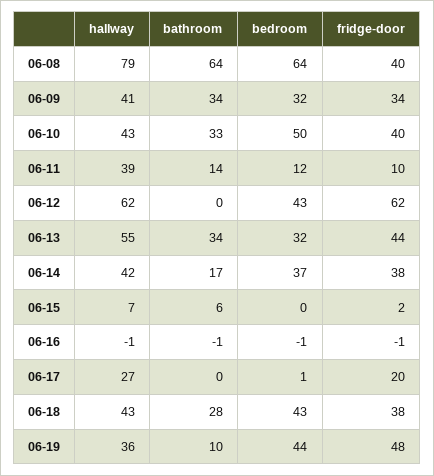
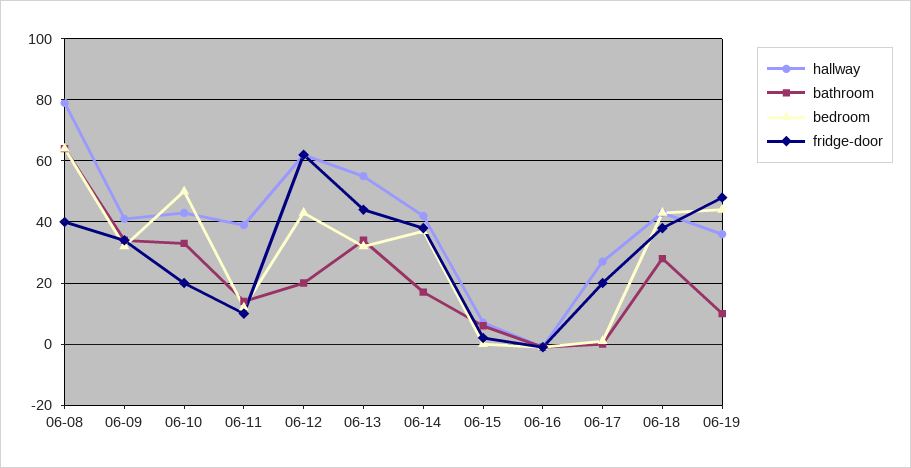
fridge-door, 06-10: 40 -> 20
bathroom, 06-12: 0 -> 20

